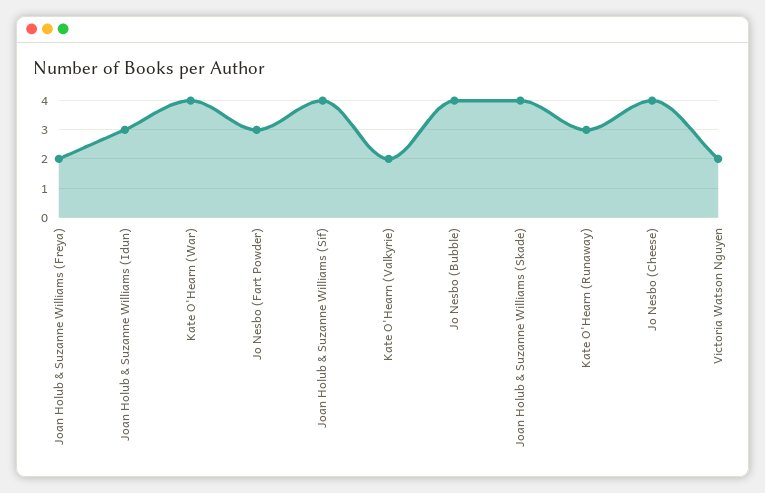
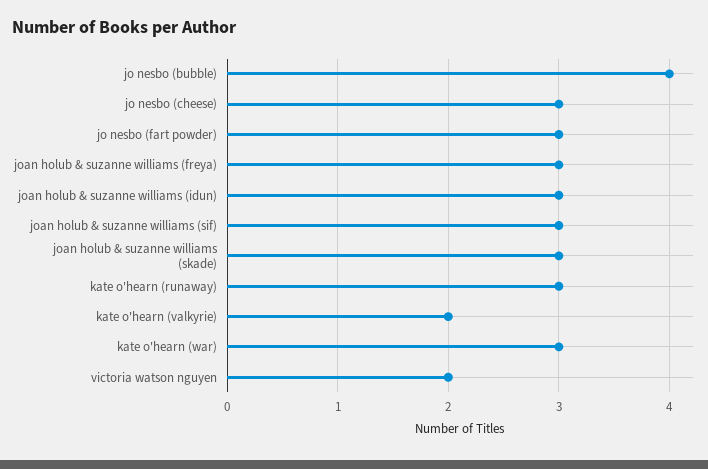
Joan Holub & Suzanne Williams (Freya): 2 -> 3
Kate O'Hearn (War): 4 -> 3
Joan Holub & Suzanne Williams (Sif): 4 -> 3
Joan Holub & Suzanne Williams (Skade): 4 -> 3
Jo Nesbo (Cheese): 4 -> 3

